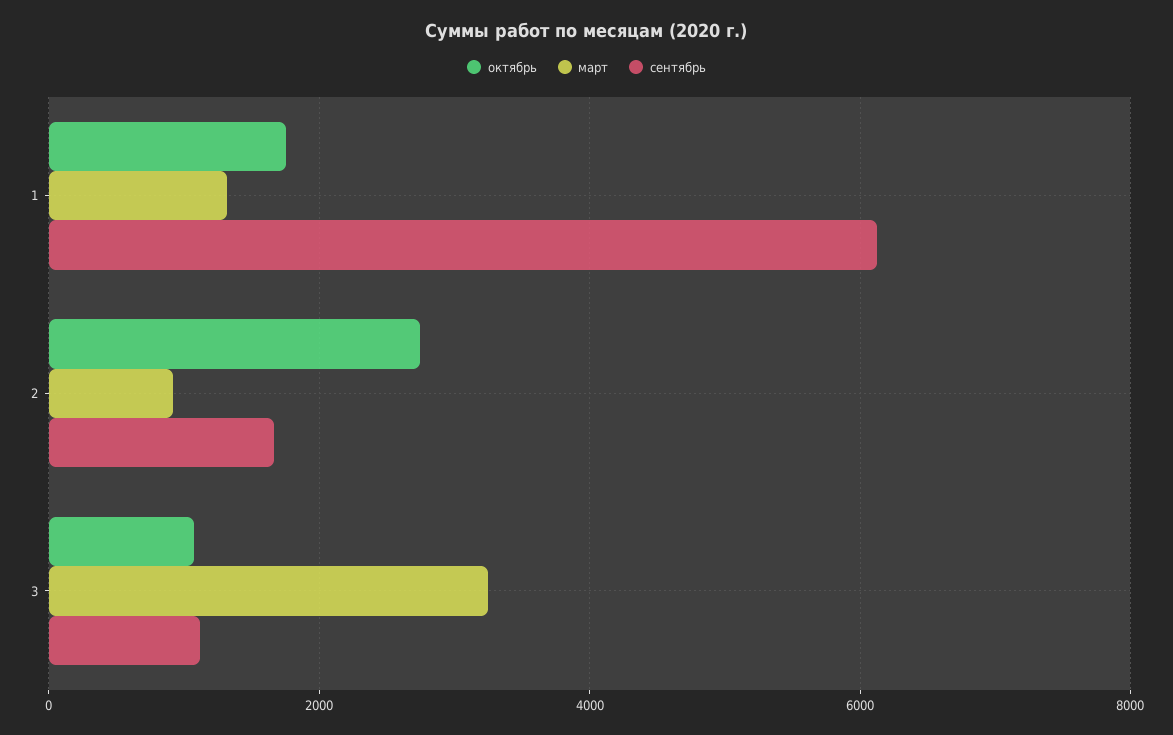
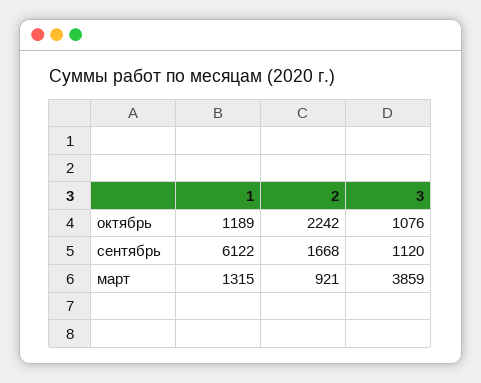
октябрь, 1: 1800 -> 1189
октябрь, 2: 2800 -> 2242
март, 3: 3200 -> 3859

